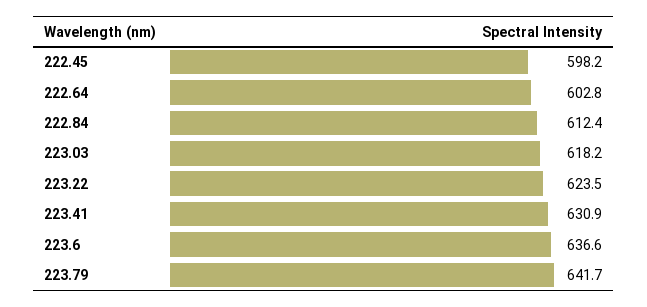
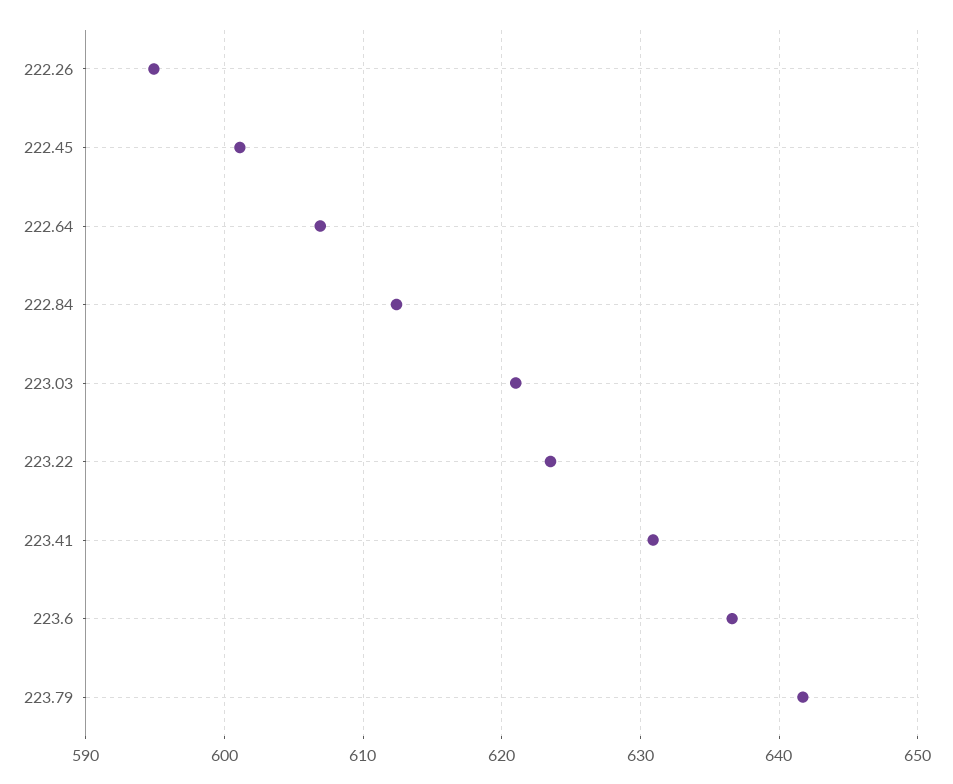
222.45: 598.2 -> 601
222.64: 602.8 -> 607
223.03: 618.2 -> 621
222.26: none -> 595

